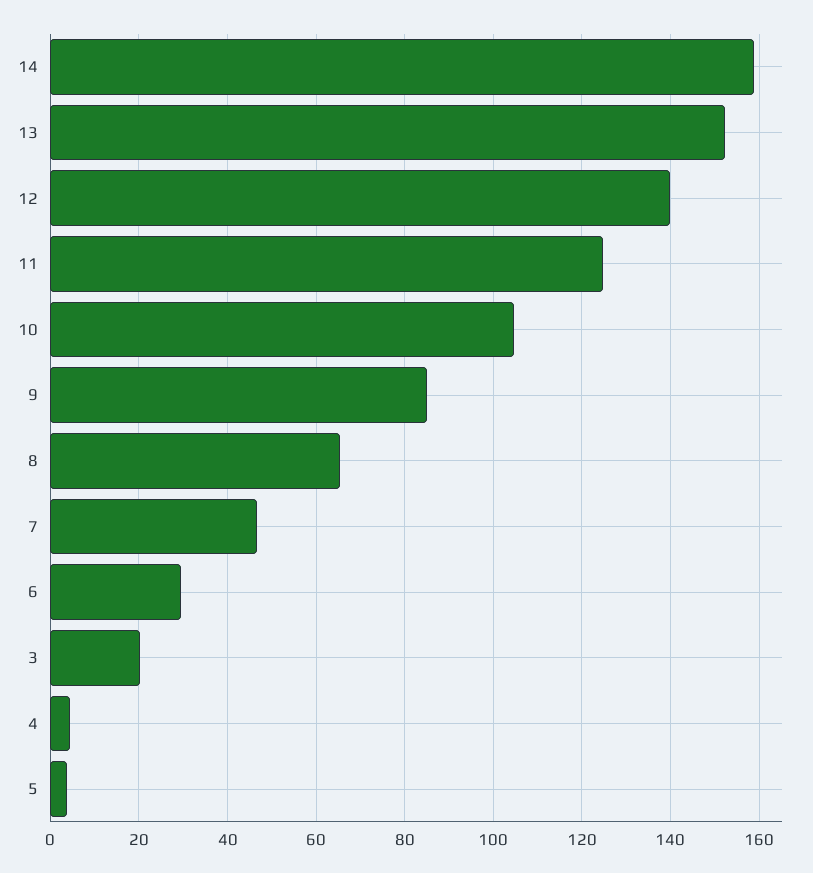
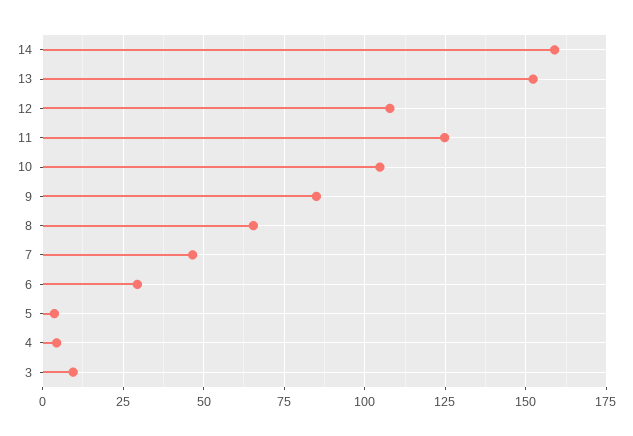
12: 140 -> 107.5
3: 20 -> 10

